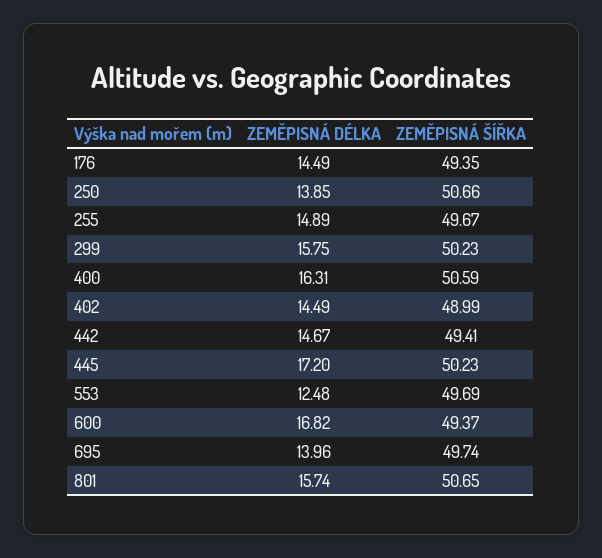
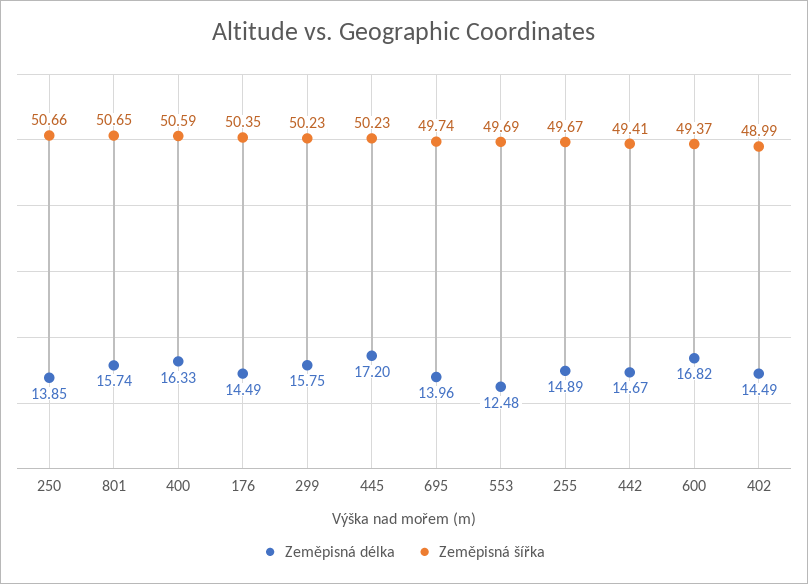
ZEMĚPISNÁ ŠÍŘKA, 176: 49.35 -> 50.35
ZEMĚPISNÁ DÉLKA, 400: 16.31 -> 16.33

